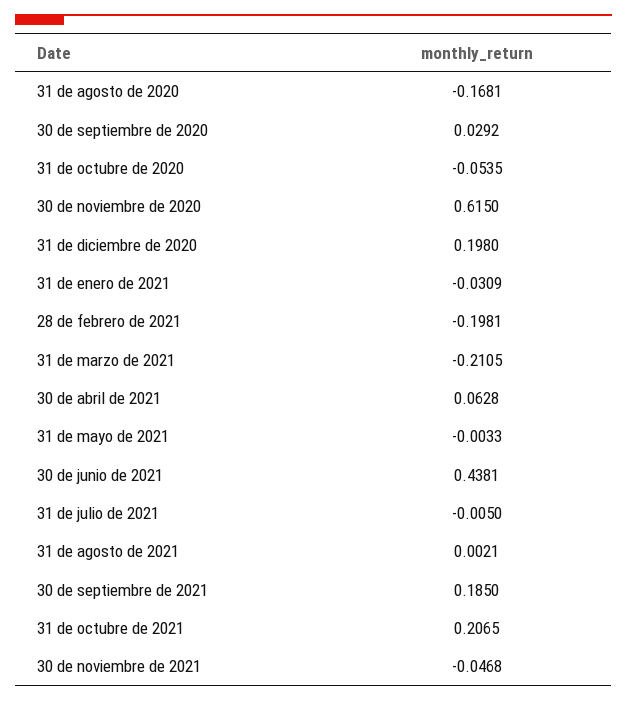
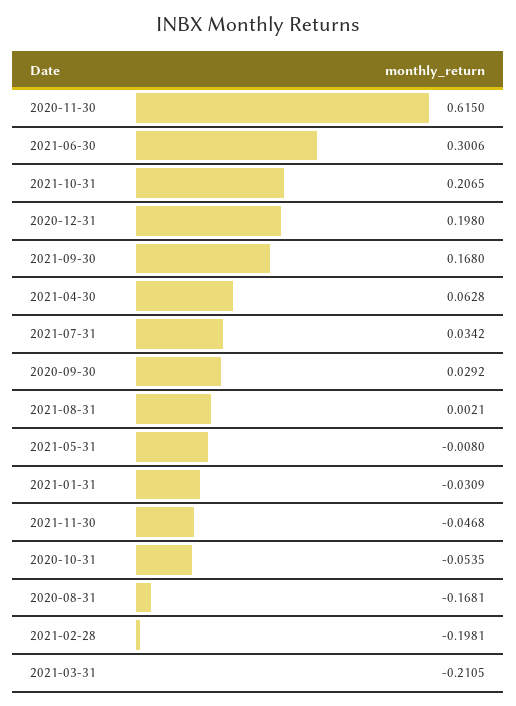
31 de mayo de 2021: -0.0033 -> -0.008
30 de junio de 2021: 0.4381 -> 0.3006
31 de julio de 2021: -0.005 -> 0.0342
30 de septiembre de 2021: 0.185 -> 0.168

